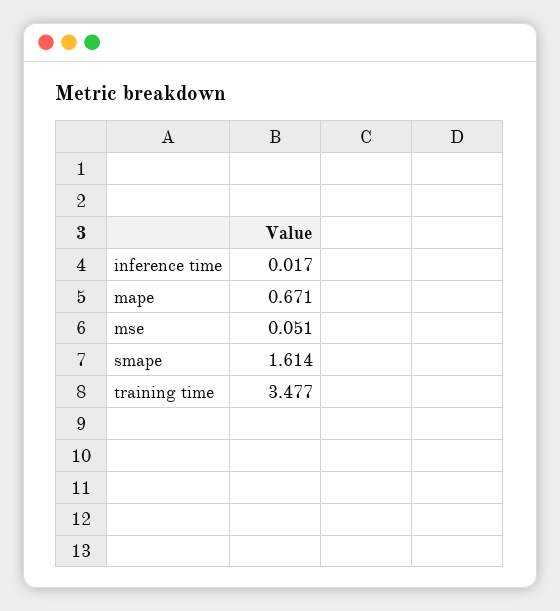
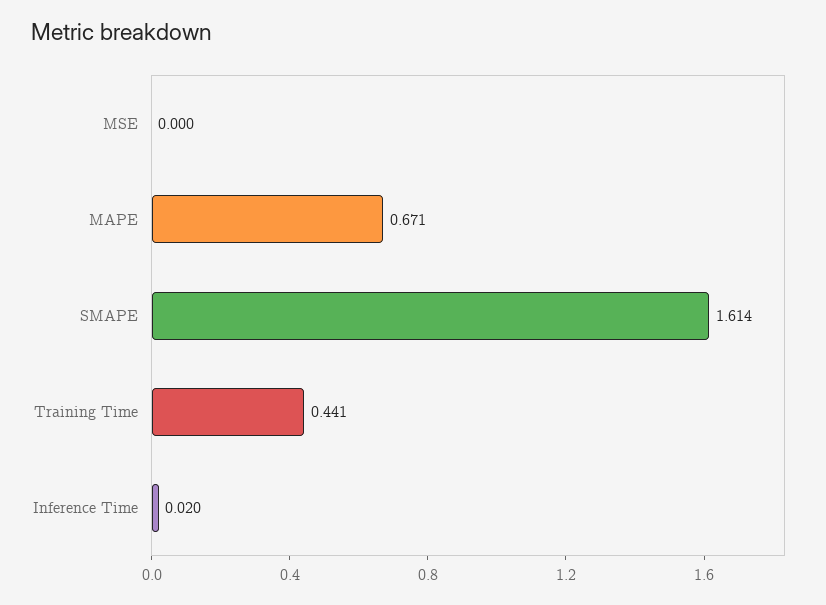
inference time: 0.017 -> 0.02
mse: 0.051 -> 0
training time: 3.477 -> 0.441

